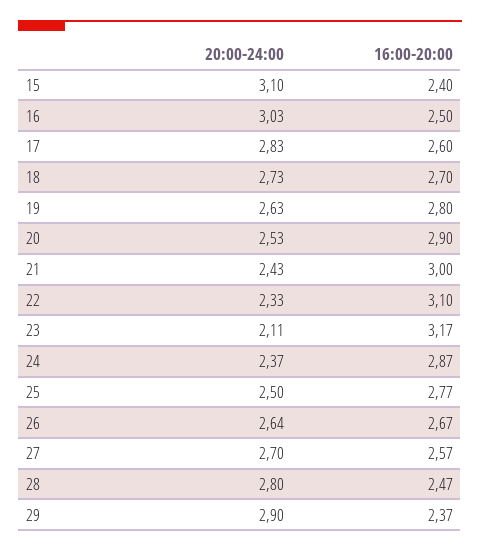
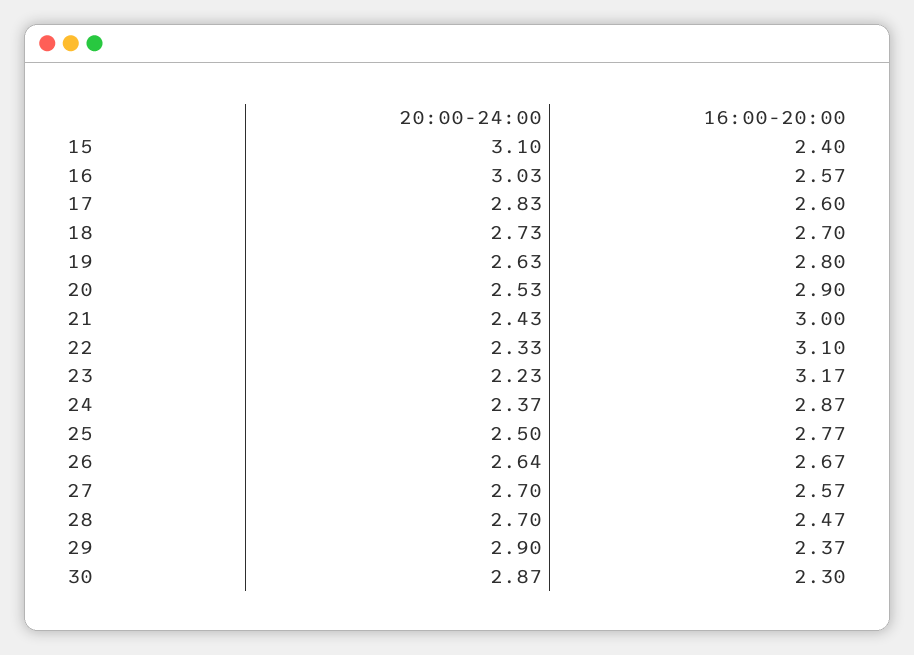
16:00-20:00, 16: 2.5 -> 2.57
20:00-24:00, 23: 2.11 -> 2.23
20:00-24:00, 28: 2.8 -> 2.7
20:00-24:00, 30: none -> 2.87
16:00-20:00, 30: none -> 2.3

